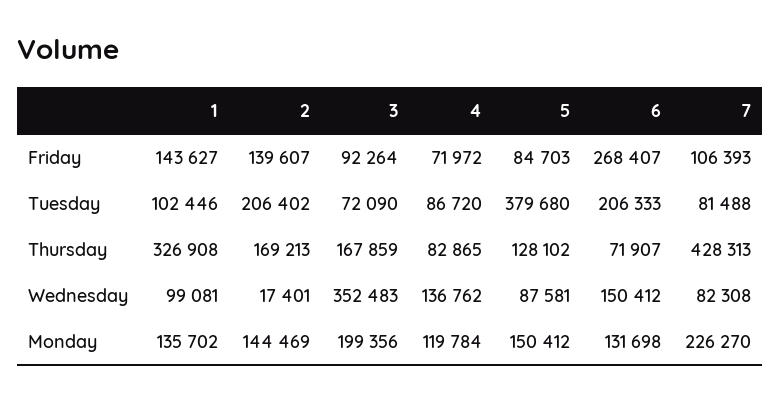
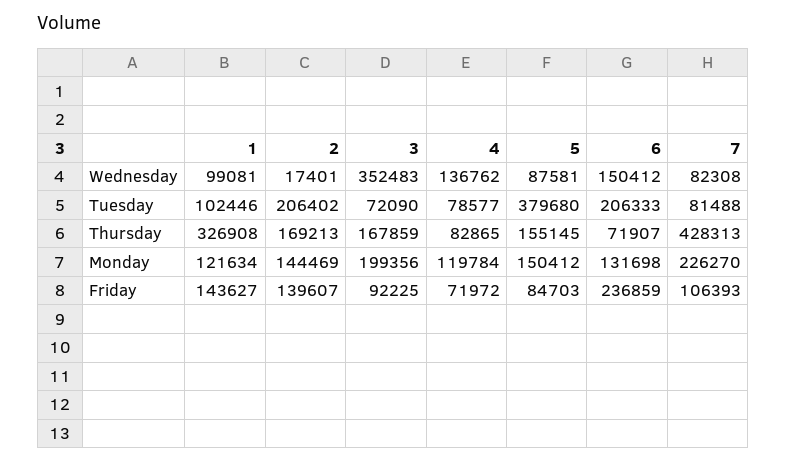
3, Friday: 92264 -> 92225
6, Friday: 268407 -> 236859
4, Tuesday: 86720 -> 78577
5, Thursday: 128102 -> 155145
1, Monday: 135702 -> 121634

